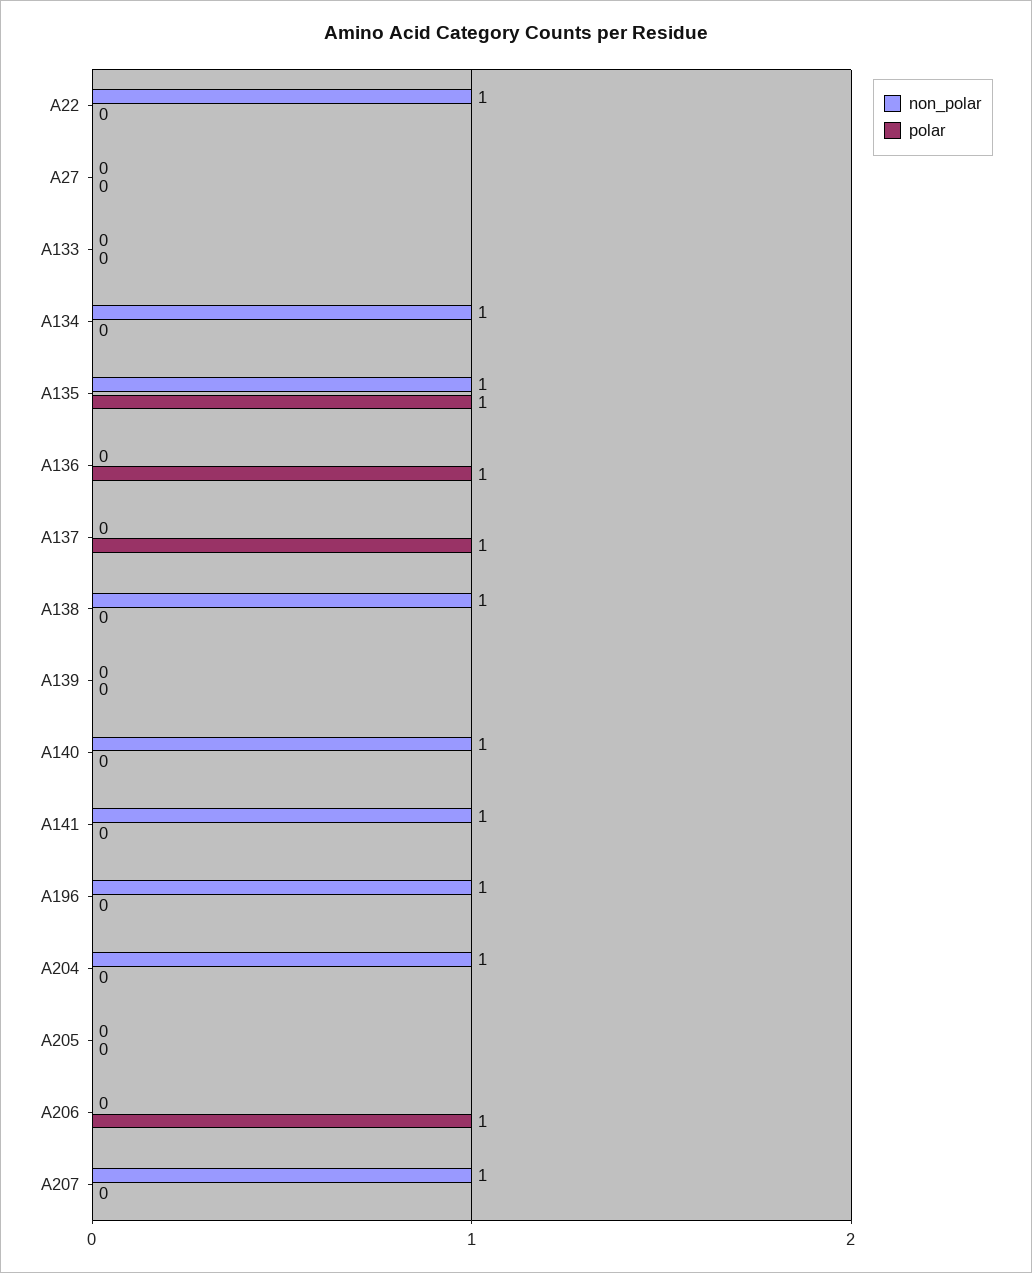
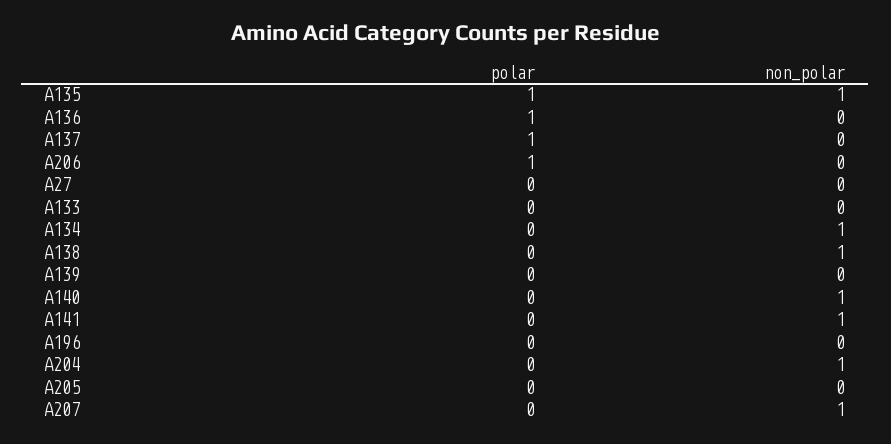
non_polar, A22: 1 -> none
polar, A22: 0 -> none
non_polar, A196: 1 -> 0

